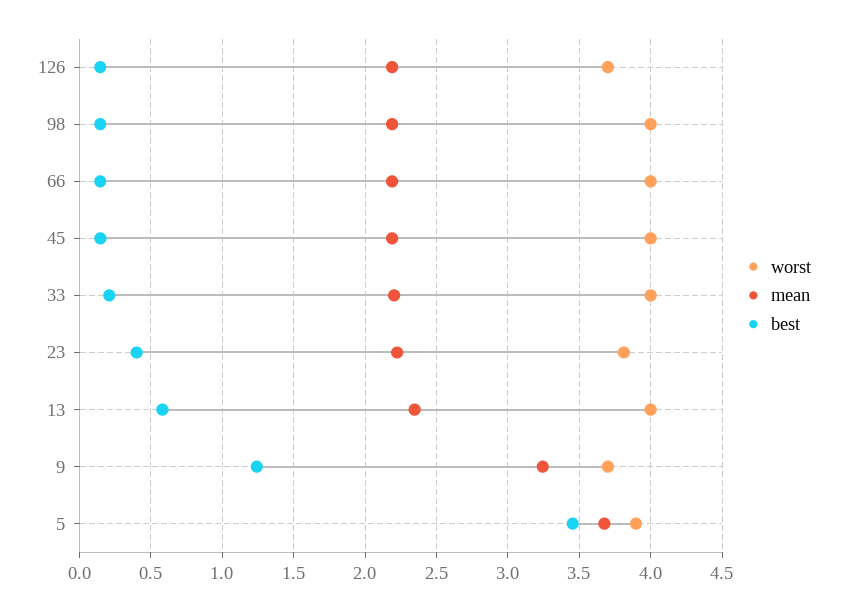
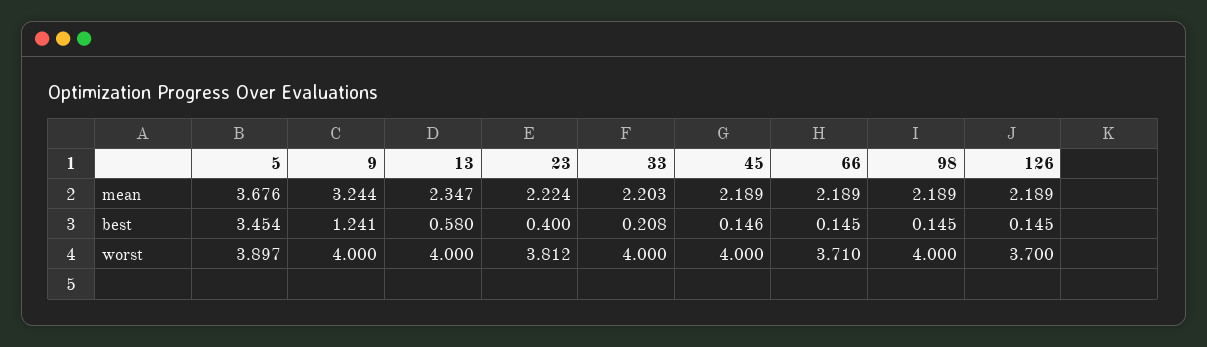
worst, 66: 4 -> 3.71
worst, 9: 3.7 -> 4

